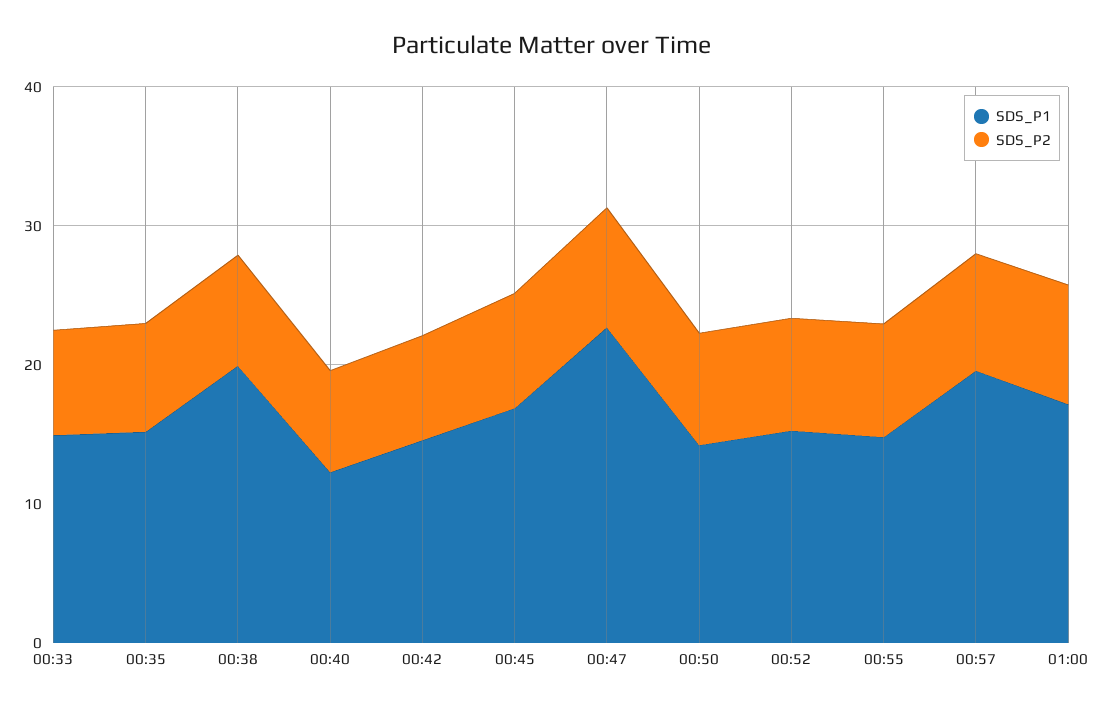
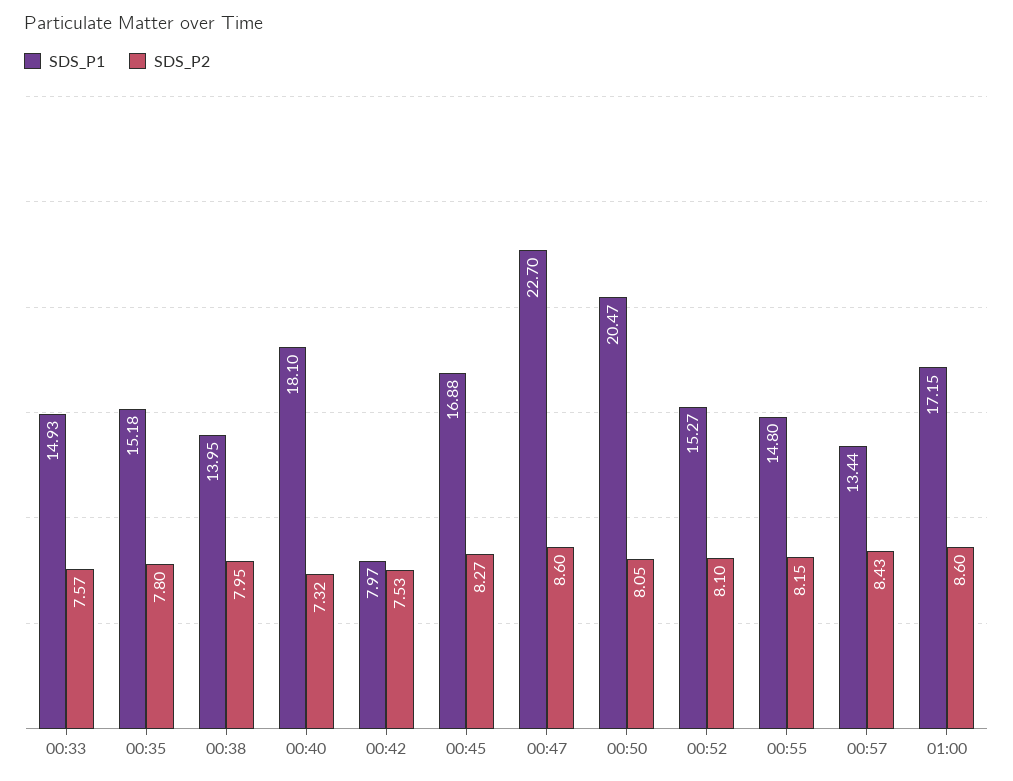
SDS_P1, 00:38: 20 -> 13.95
SDS_P1, 00:40: 12 -> 18.1
SDS_P1, 00:42: 14 -> 7.97
SDS_P1, 00:50: 14 -> 20.47
SDS_P1, 00:57: 20 -> 13.44

